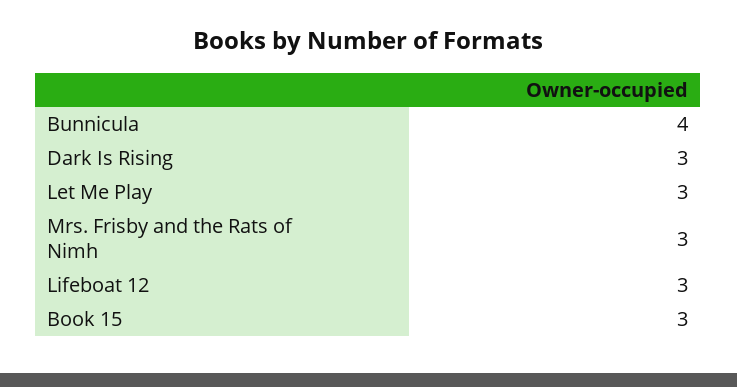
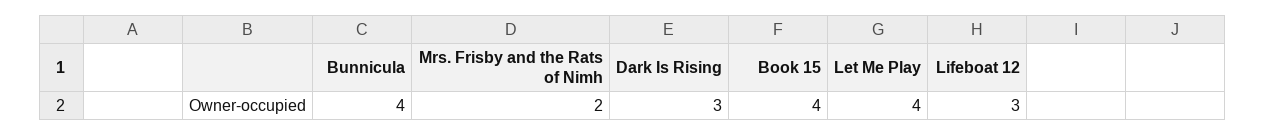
Let Me Play: 3 -> 4
Mrs. Frisby and the Rats of Nimh: 3 -> 2
Book 15: 3 -> 4

